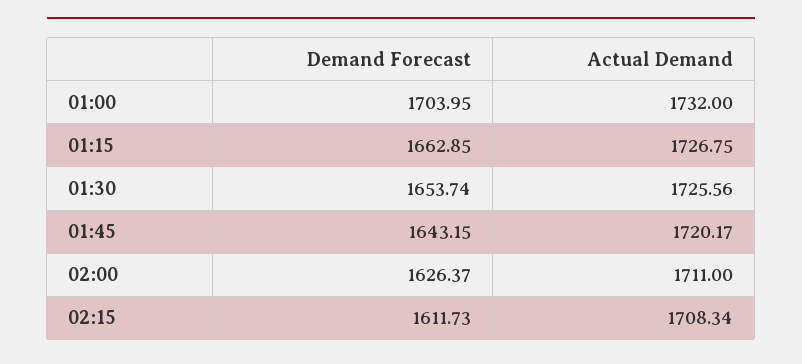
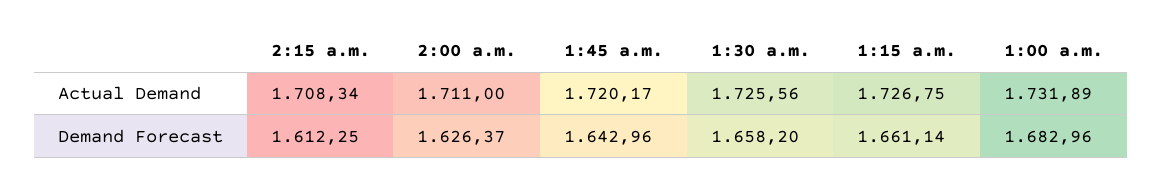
Demand Forecast, 01:00: 1703.95 -> 1682.96
Actual Demand, 01:00: 1732 -> 1731.89
Demand Forecast, 01:15: 1662.85 -> 1661.14
Demand Forecast, 01:30: 1653.74 -> 1658.2
Demand Forecast, 01:45: 1643.15 -> 1642.96
Demand Forecast, 02:15: 1611.73 -> 1612.25

